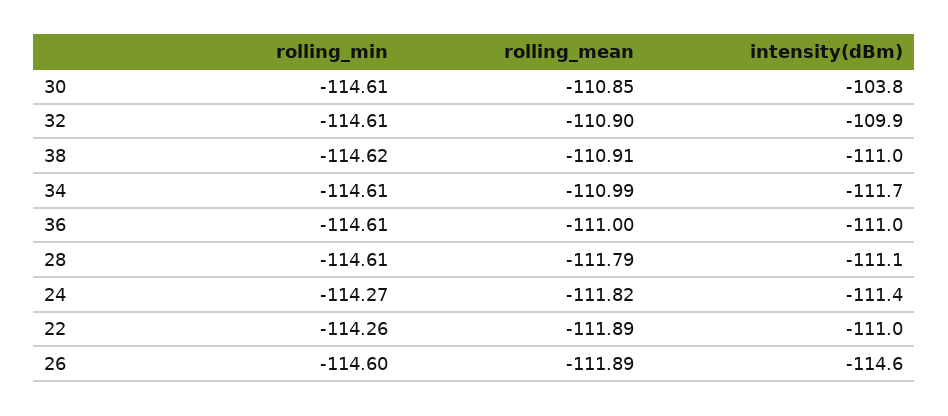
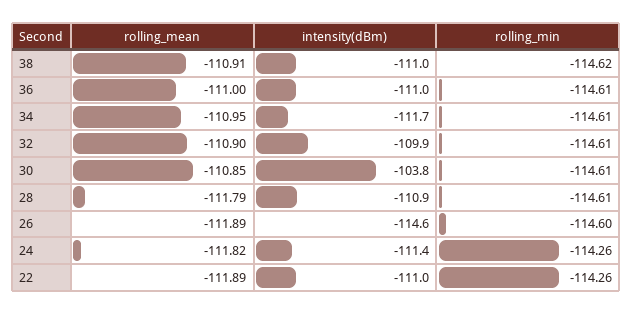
rolling_mean, 34: -110.99 -> -110.95
intensity(dBm), 28: -111.1 -> -110.9
rolling_min, 24: -114.27 -> -114.26

